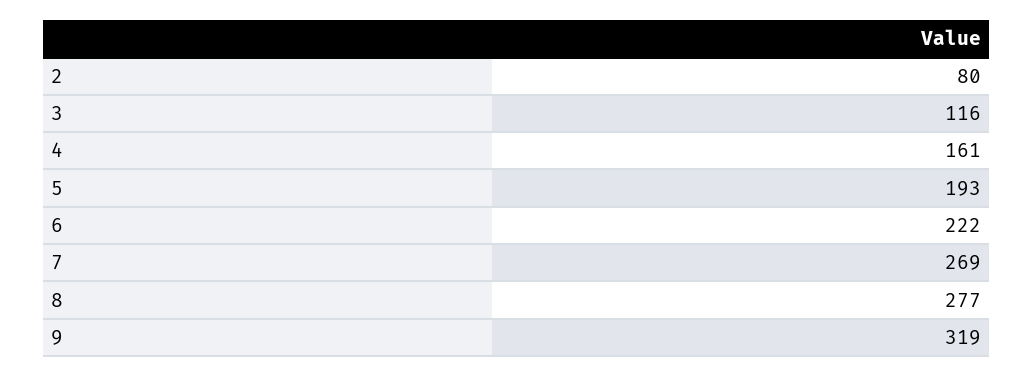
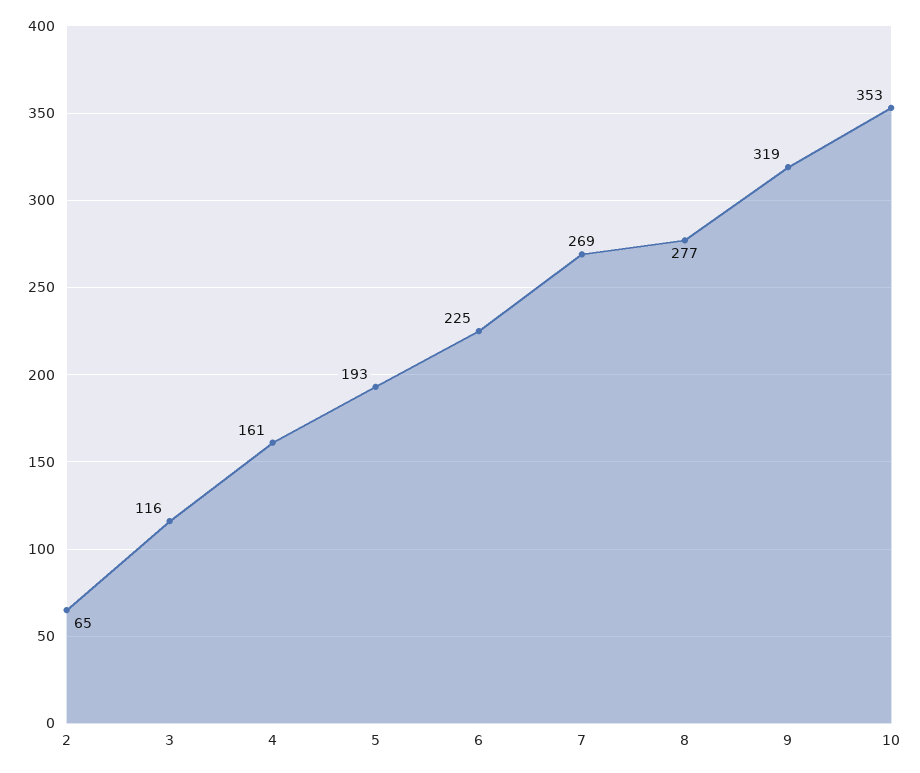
2: 80 -> 65
6: 222 -> 225
10: none -> 353

